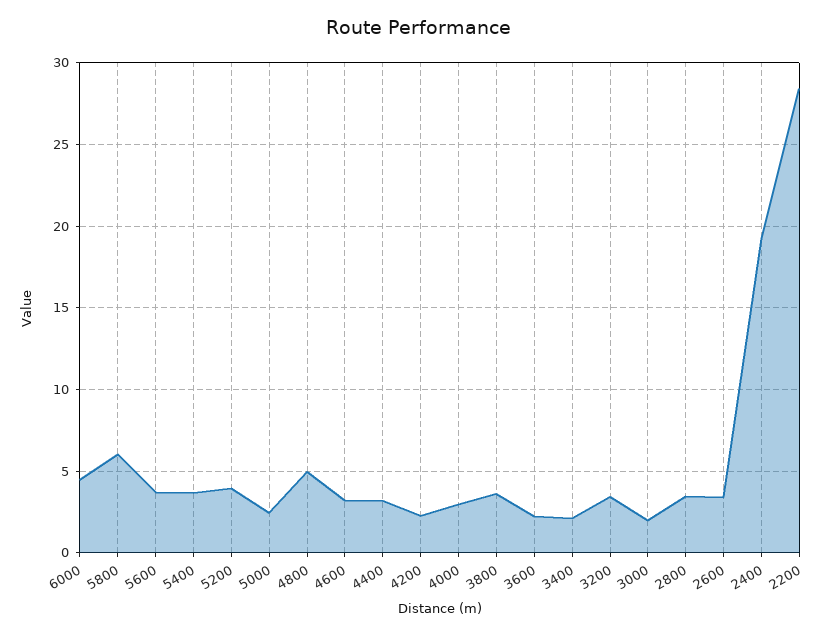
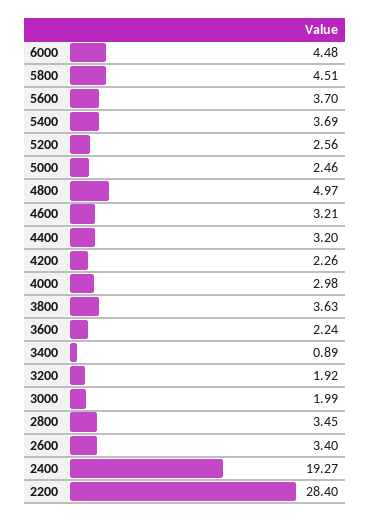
5800: 6 -> 4.51
5200: 4 -> 2.56
3400: 2 -> 0.89
3200: 3.5 -> 1.92

